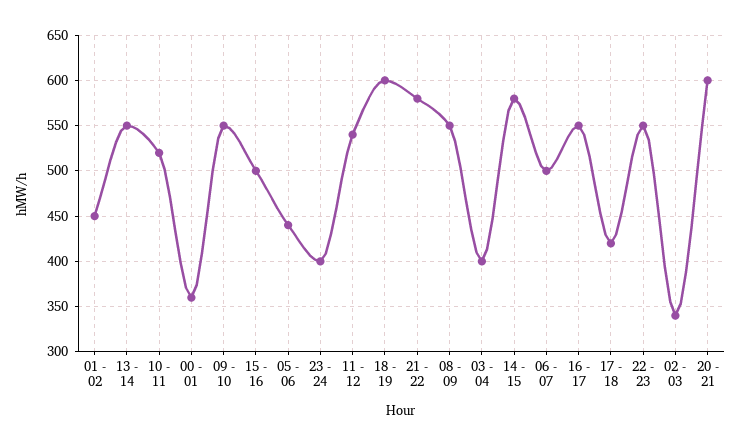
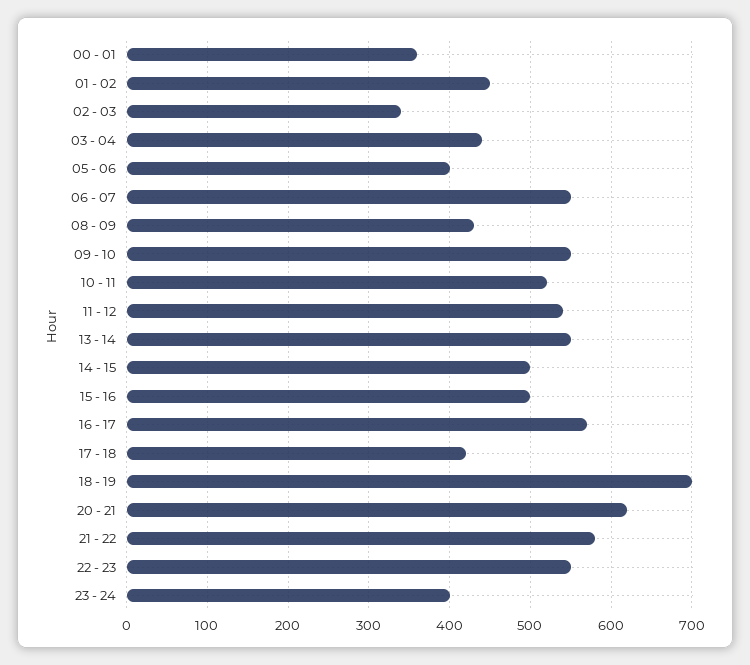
05 - 06: 440 -> 400
18 - 19: 600 -> 700
08 - 09: 550 -> 430
03 - 04: 400 -> 440
14 - 15: 580 -> 500
06 - 07: 500 -> 550
16 - 17: 550 -> 570
20 - 21: 600 -> 620

